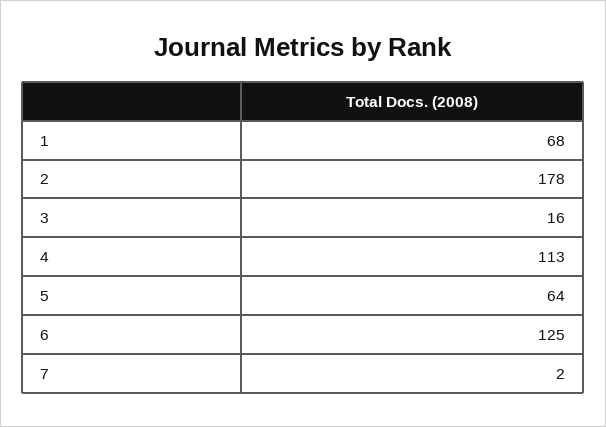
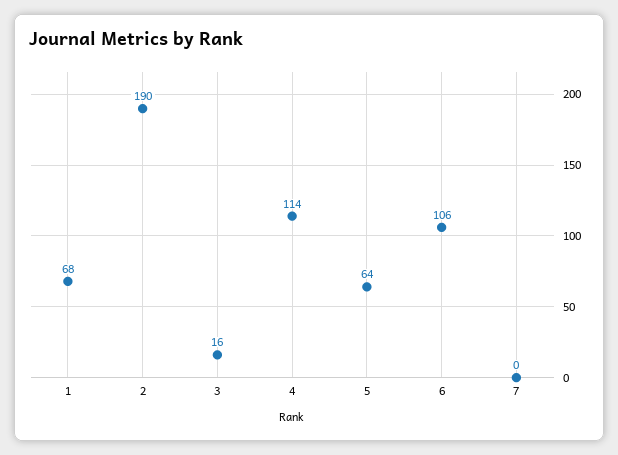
2: 178 -> 190
4: 113 -> 114
6: 125 -> 106
7: 2 -> 0

